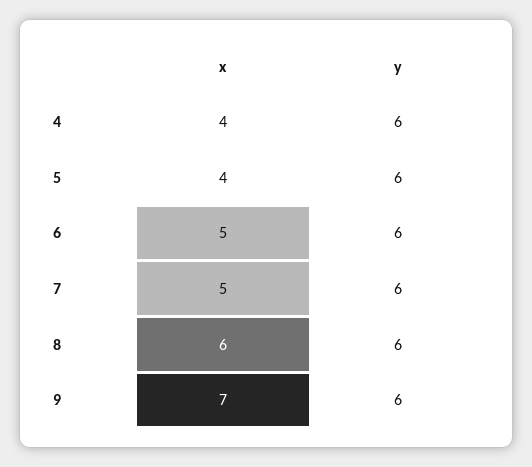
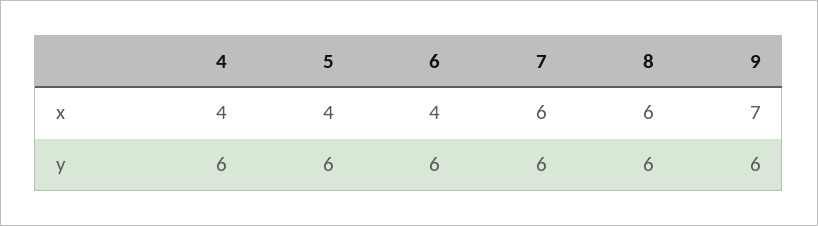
x, 6: 5 -> 4
x, 7: 5 -> 6

